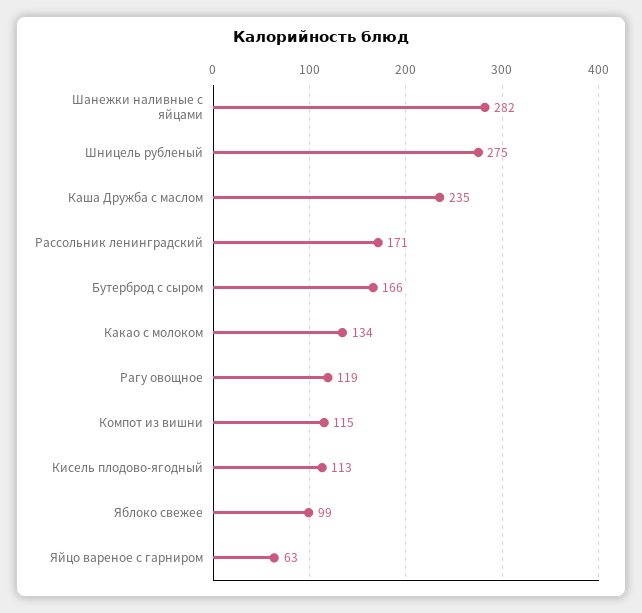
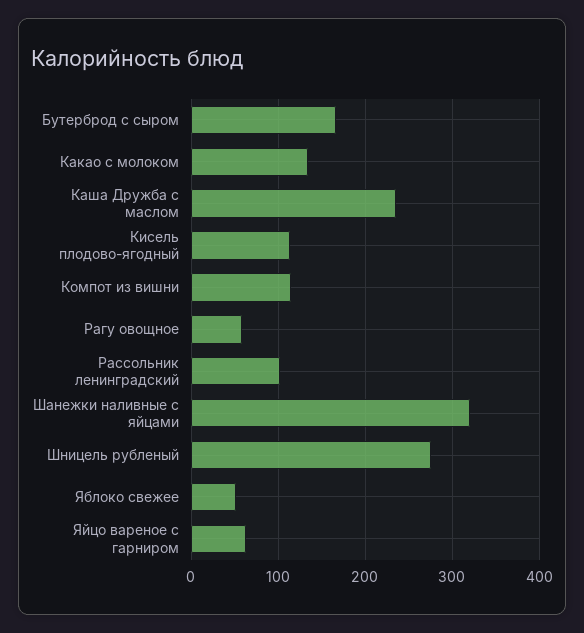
Шанежки наливные с яйцами: 282 -> 320
Рассольник ленинградский: 171 -> 100
Рагу овощное: 119 -> 60
Яблоко свежее: 99 -> 50

